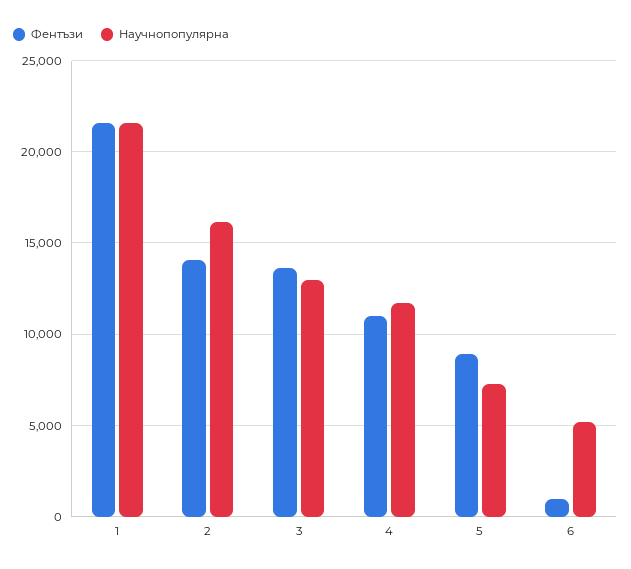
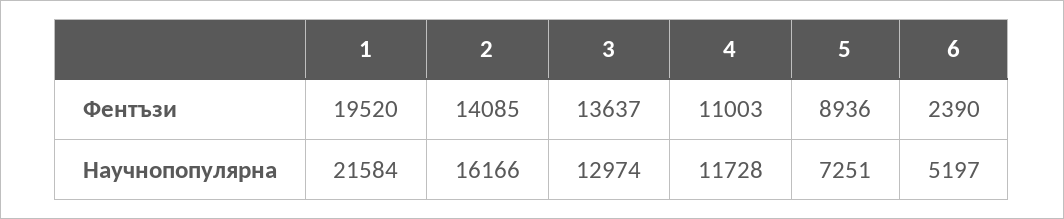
Фентъзи, 1: 21500 -> 19520
Фентъзи, 6: 1000 -> 2390

